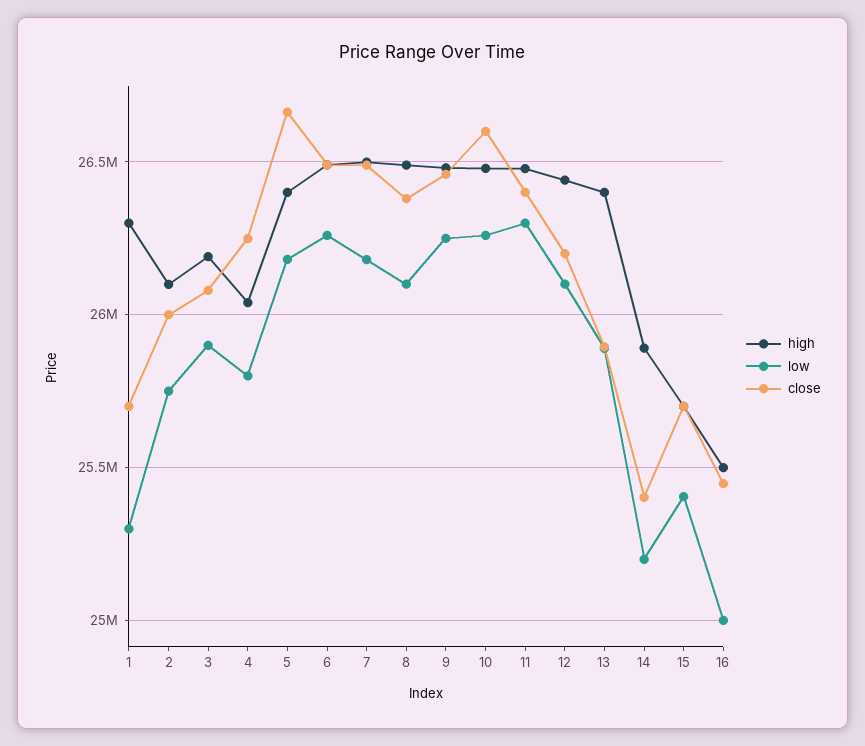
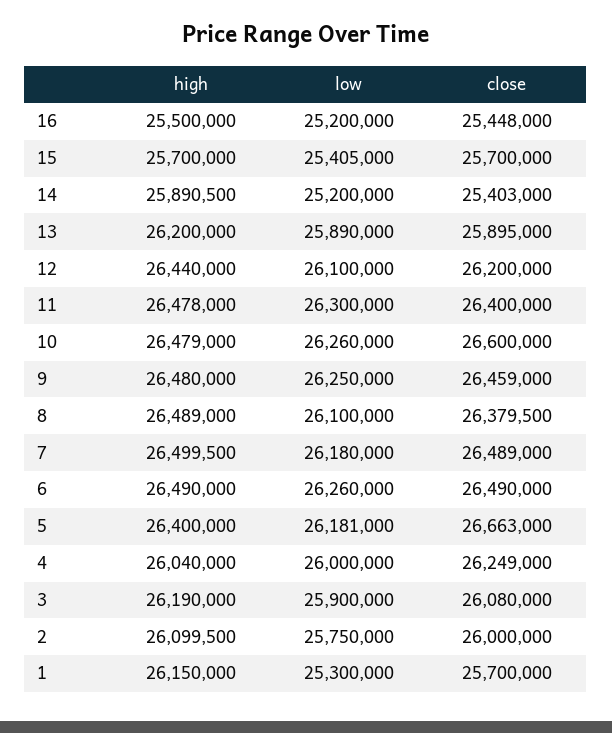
high, 1: 26300000 -> 26150000
low, 4: 25800000 -> 26000000
high, 13: 26400000 -> 26200000
low, 16: 25000000 -> 25200000

